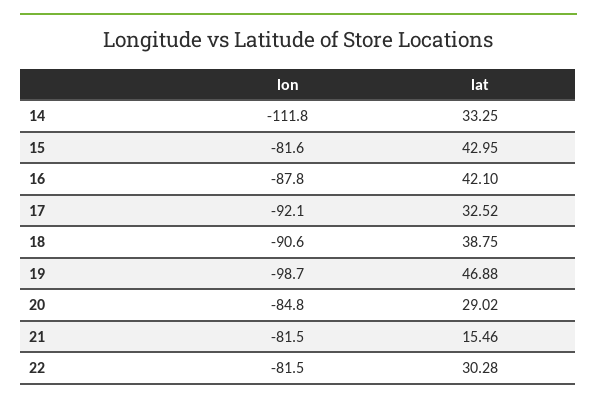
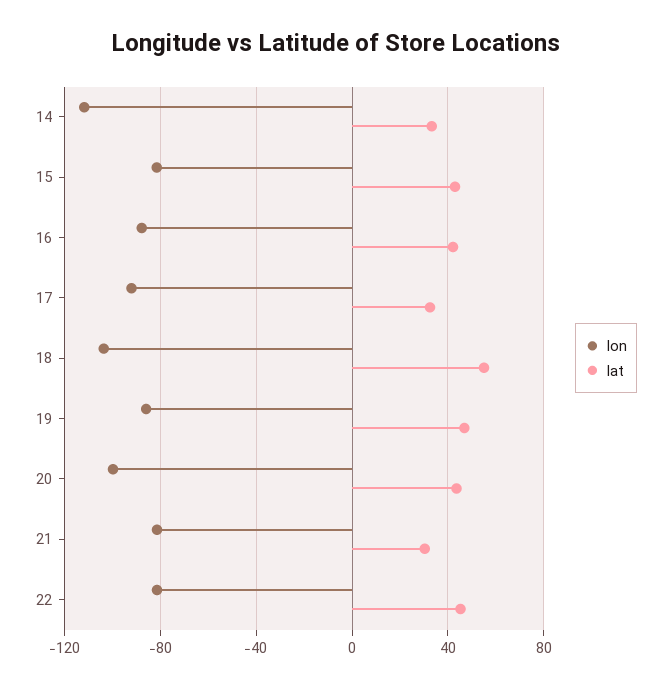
lon, 18: -90.6 -> -105
lat, 18: 38.75 -> 55
lon, 19: -98.7 -> -85
lon, 20: -84.8 -> -100
lat, 20: 29.02 -> 45
lat, 21: 15.46 -> 30
lat, 22: 30.28 -> 45

